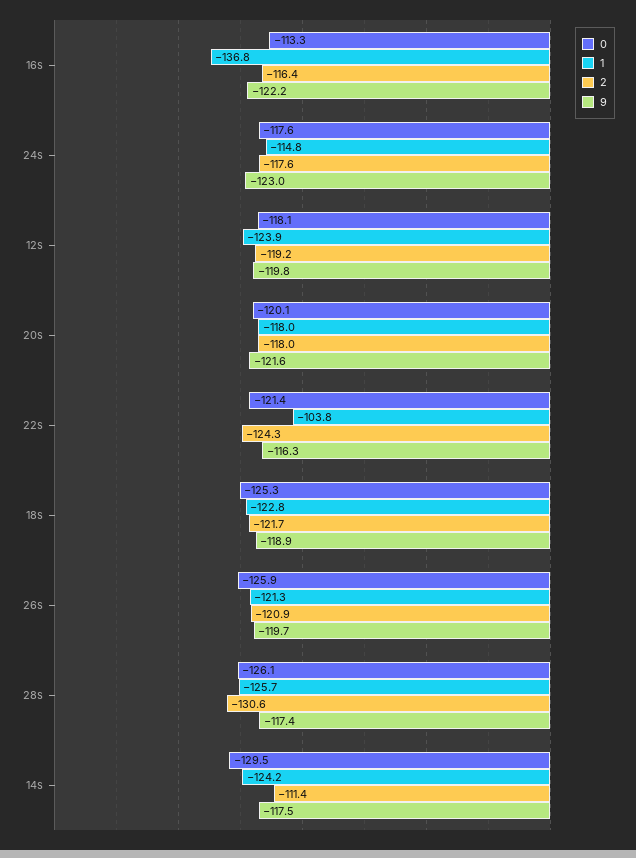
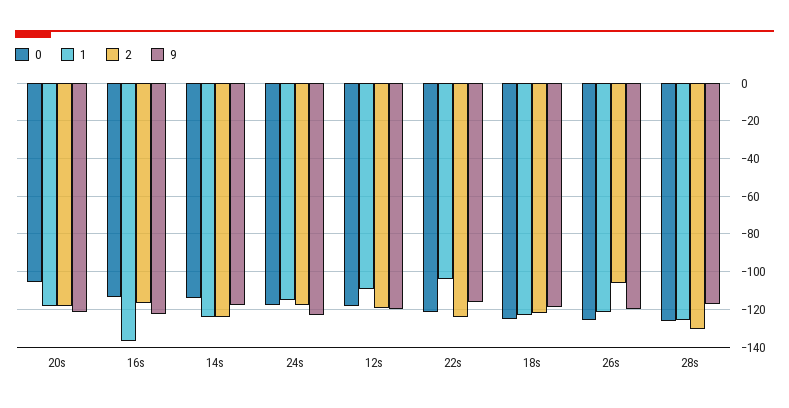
1, 12s: -123.9 -> -110
0, 20s: -120.1 -> -105
2, 26s: -120.9 -> -105
0, 14s: -129.5 -> -115
2, 14s: -111.4 -> -125

